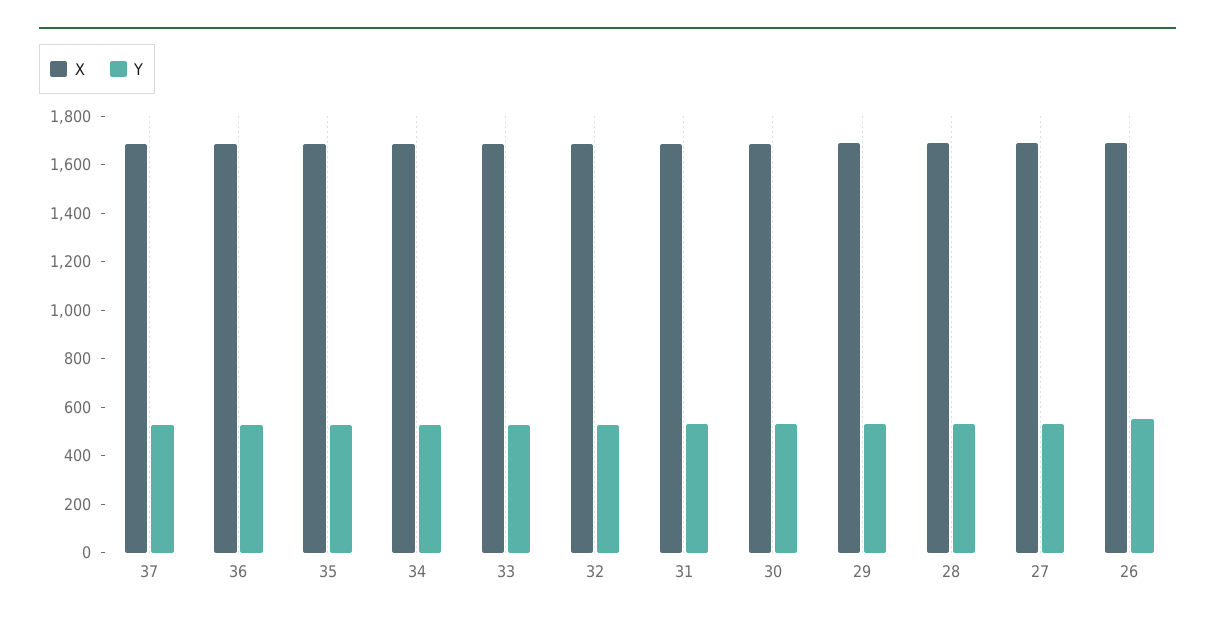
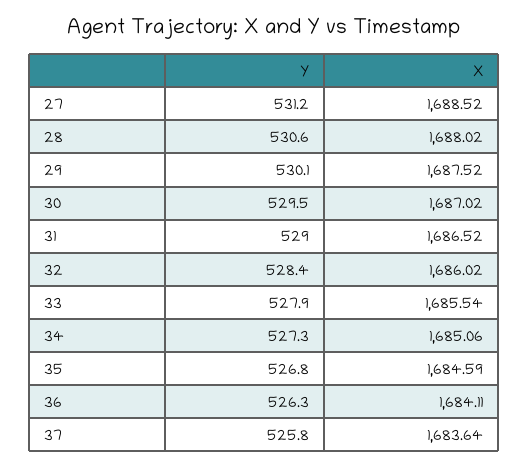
X, 26: 1700 -> none
Y, 26: 550 -> none

